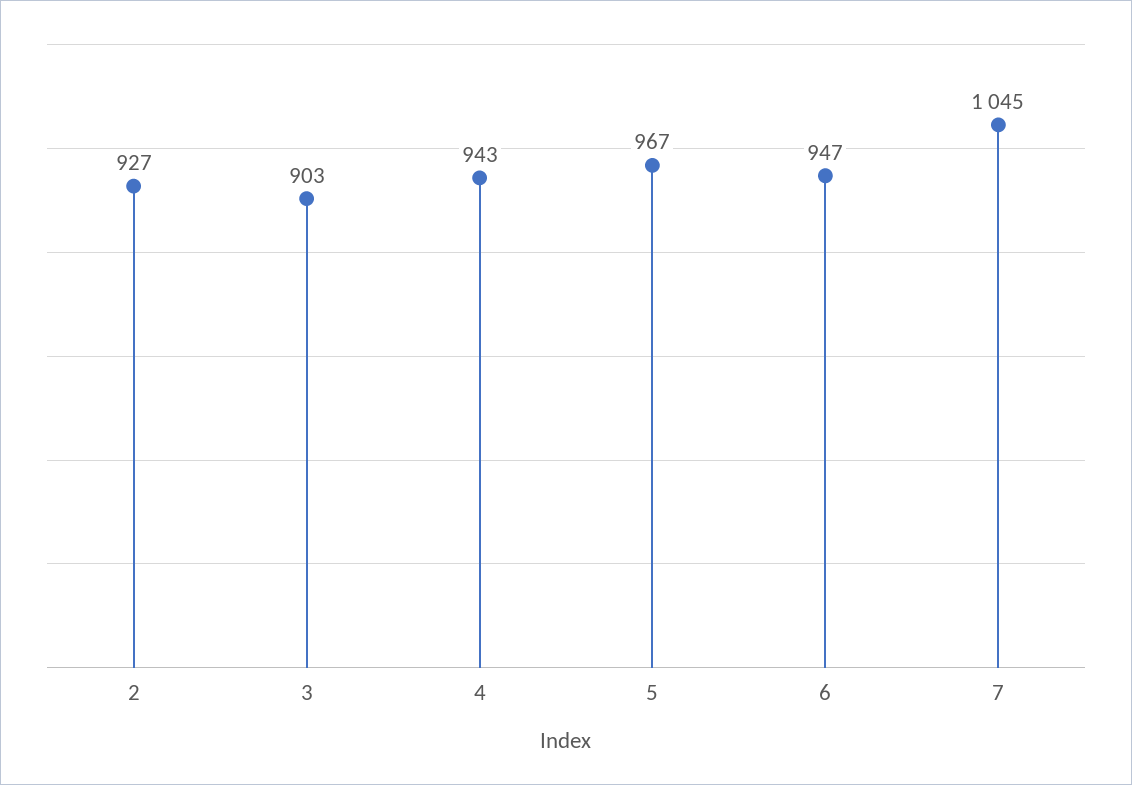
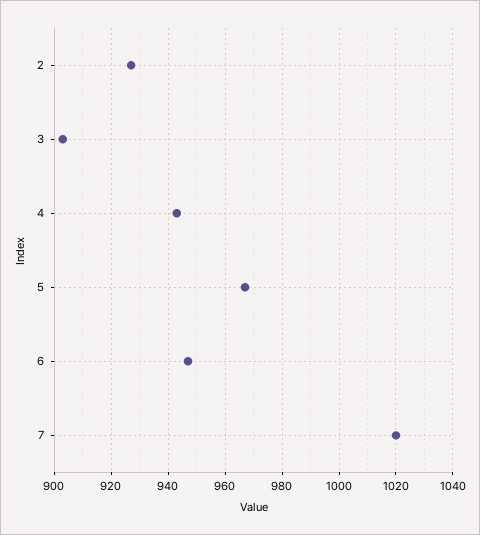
7: 1045 -> 1020

